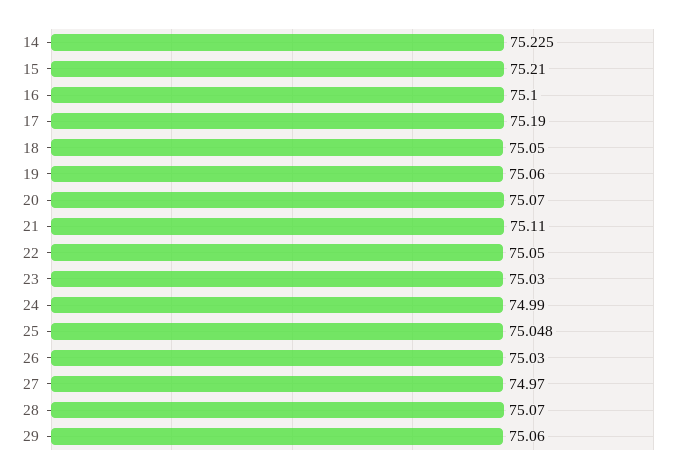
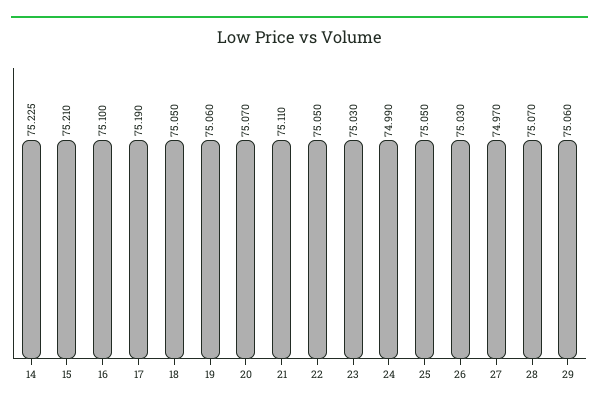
25: 75.048 -> 75.05

